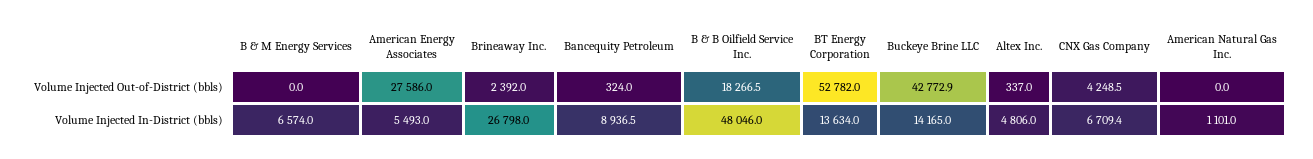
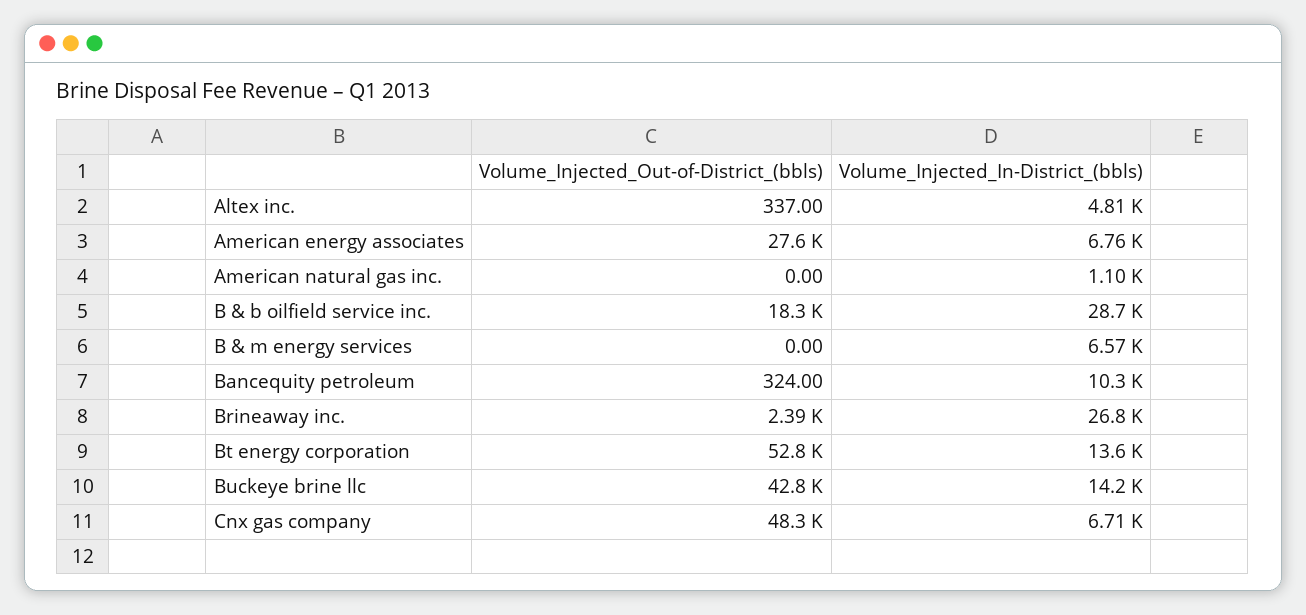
CNX Gas Company, Volume Injected Out-of-District (bbls): 4248.5 -> 48300
American Energy Associates, Volume Injected In-District (bbls): 5493 -> 6760
Bancequity Petroleum, Volume Injected In-District (bbls): 8936.5 -> 10300
B & B Oilfield Service Inc., Volume Injected In-District (bbls): 48046 -> 28700

